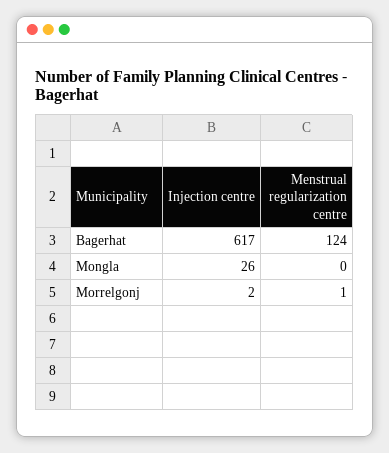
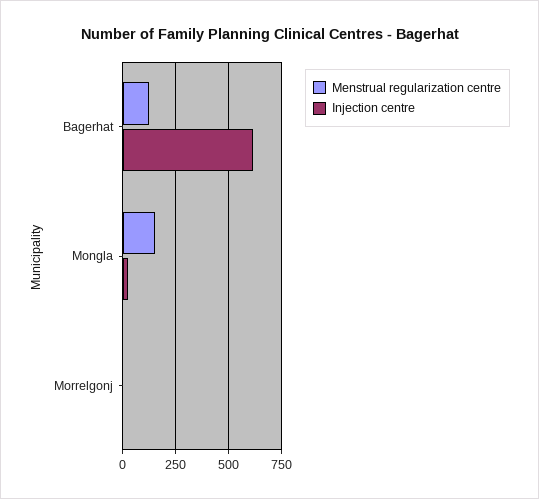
Menstrual regularization centre, Mongla: 0 -> 150

